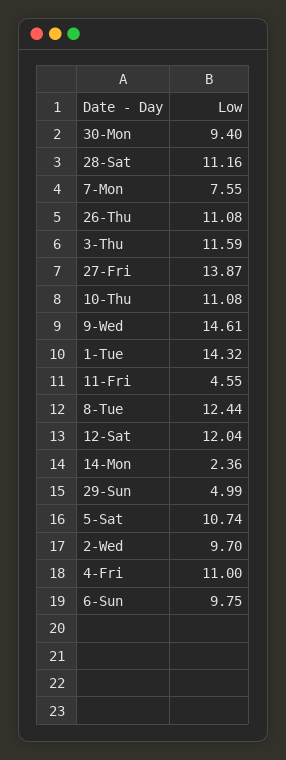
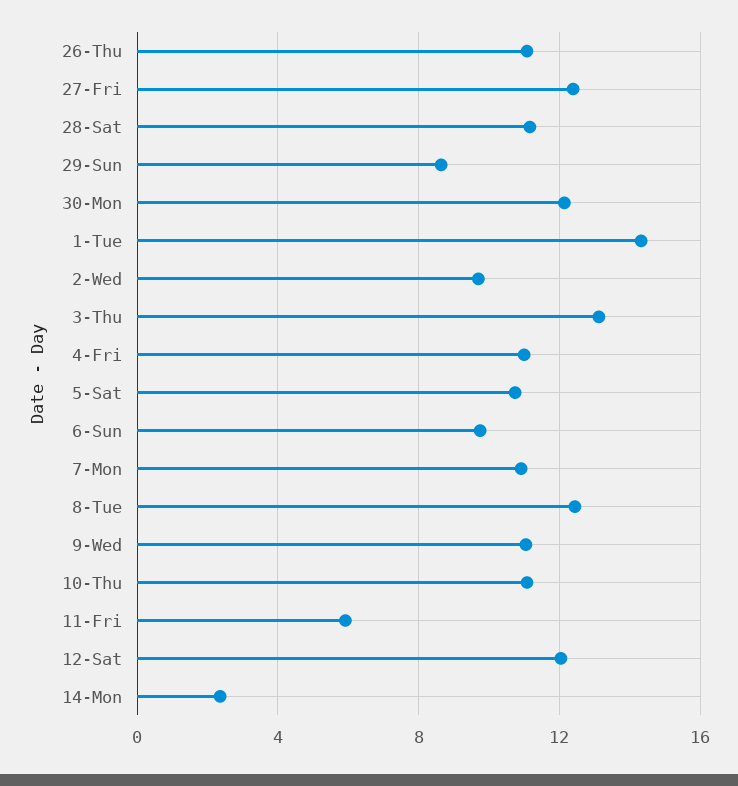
30-Mon: 9.4 -> 12
7-Mon: 7.55 -> 11
3-Thu: 11.59 -> 13
27-Fri: 13.87 -> 12.5
9-Wed: 14.61 -> 11
11-Fri: 4.55 -> 6
29-Sun: 4.99 -> 8.5

